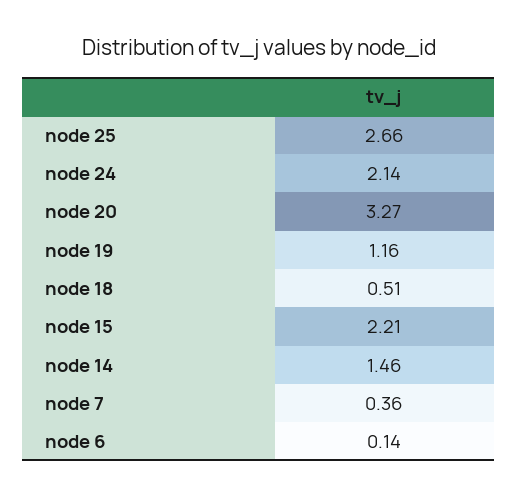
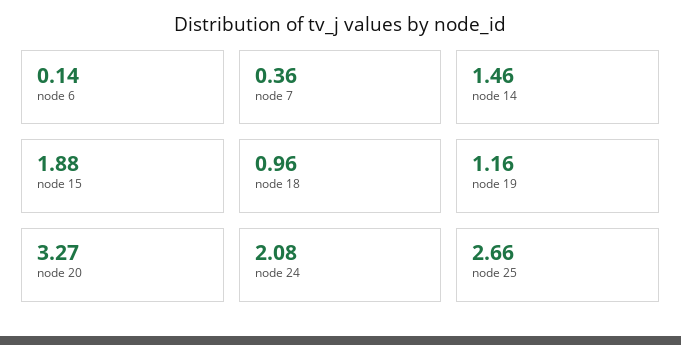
node 24: 2.14 -> 2.08
node 18: 0.51 -> 0.96
node 15: 2.21 -> 1.88

